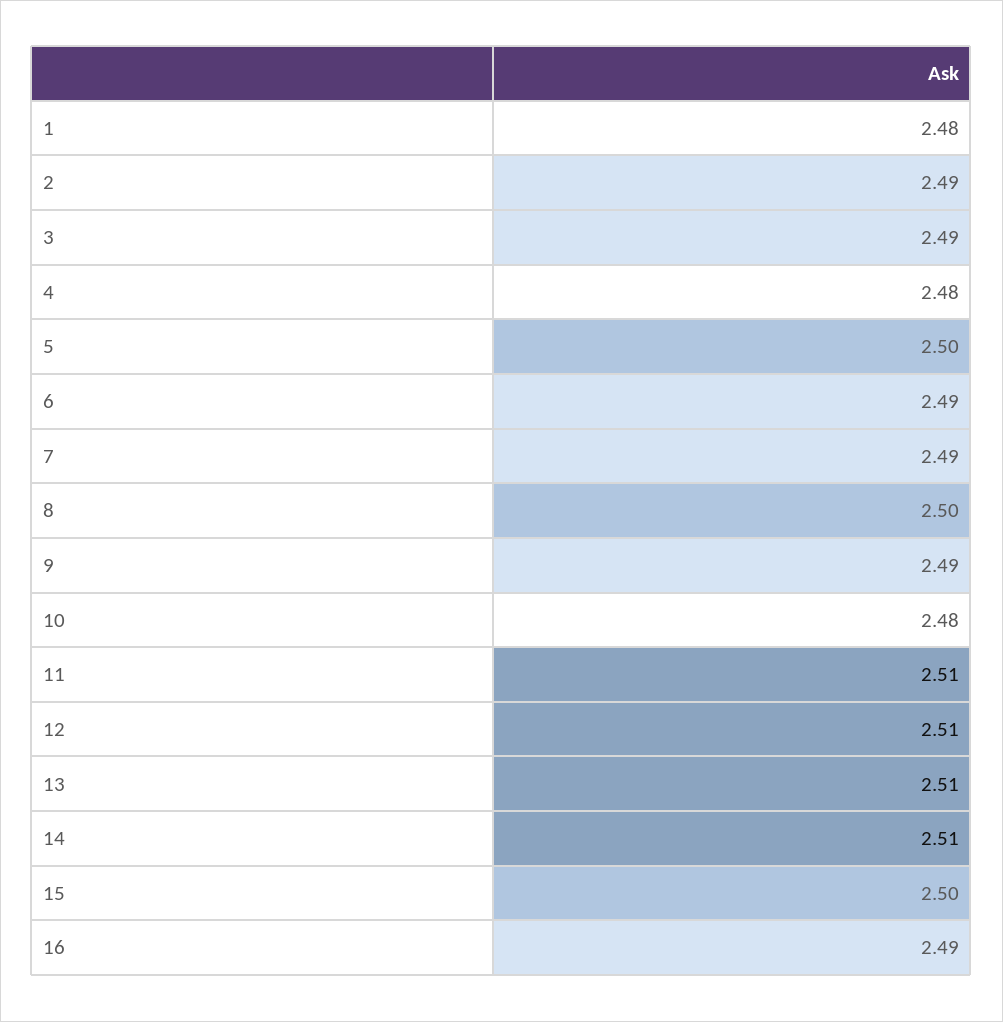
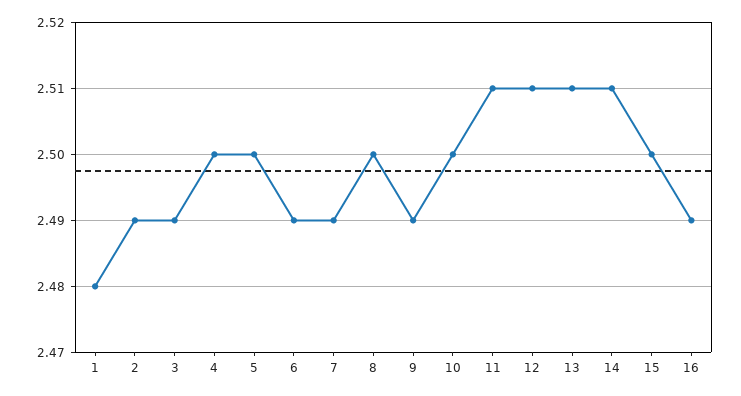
4: 2.48 -> 2.5
10: 2.48 -> 2.5

